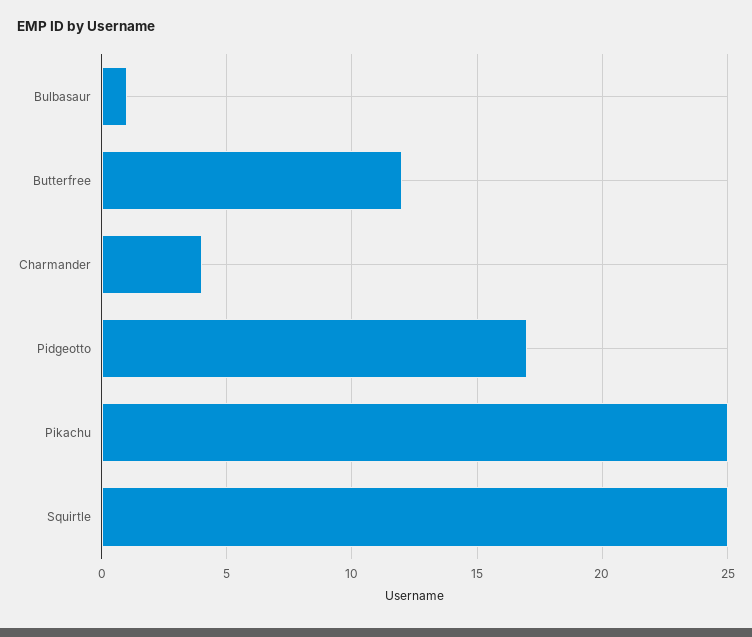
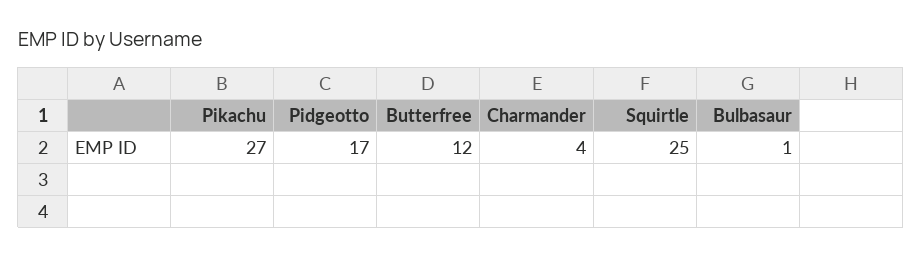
Pikachu: 25 -> 27

